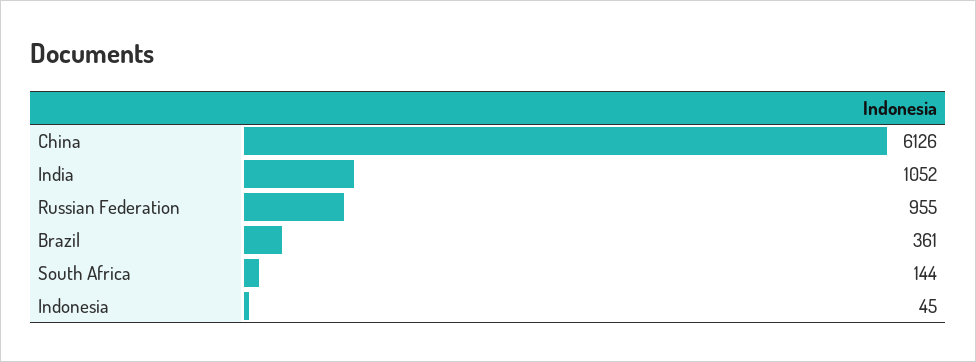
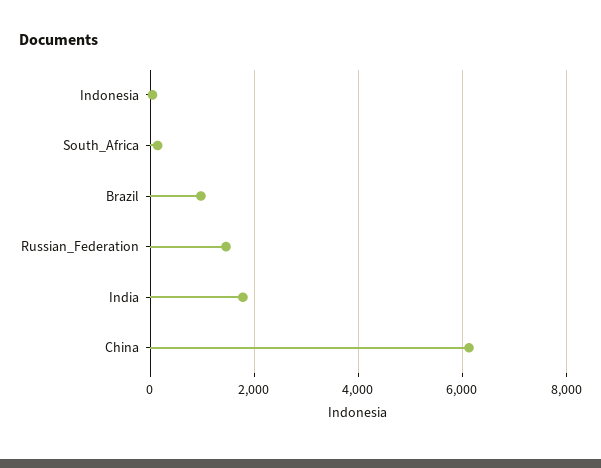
India: 1052 -> 1800
Russian Federation: 955 -> 1400
Brazil: 361 -> 1000

